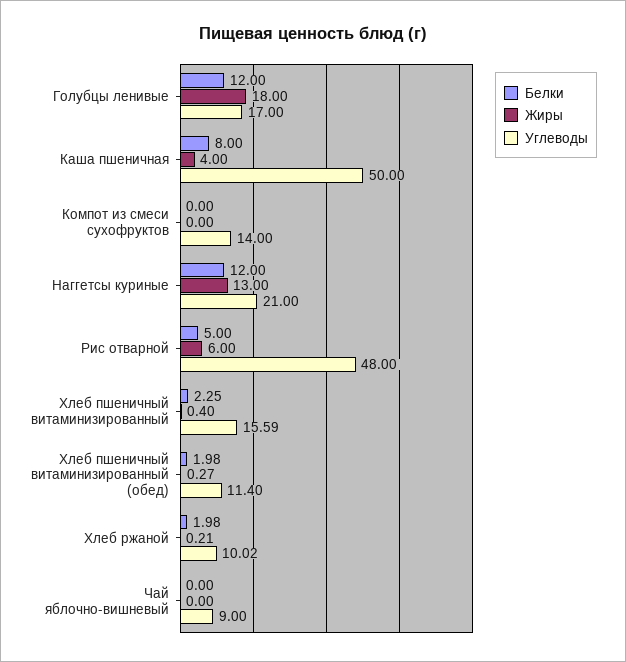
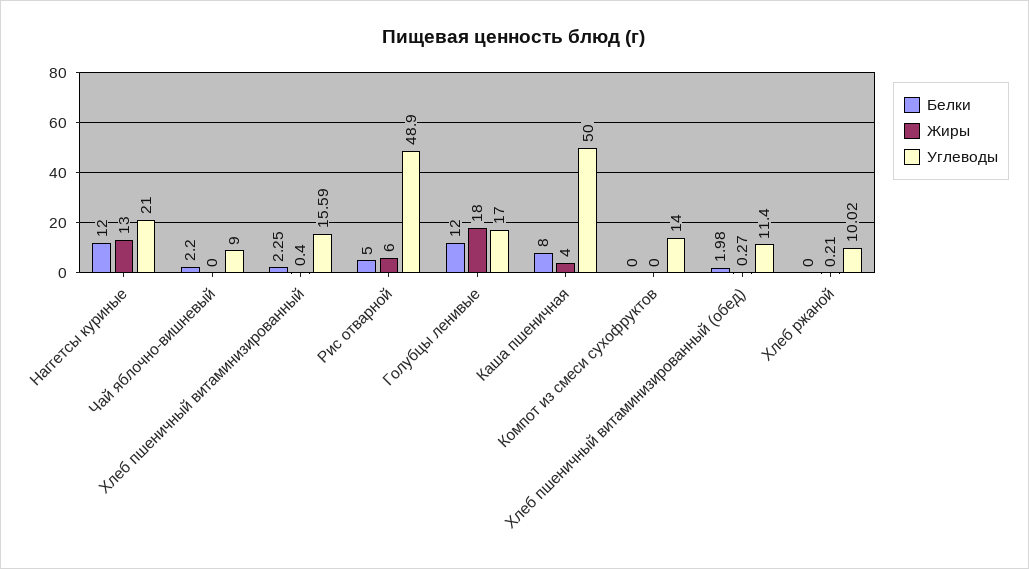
Углеводы, Рис отварной: 48 -> 48.9
Белки, Хлеб ржаной: 1.98 -> 0
Белки, Чай яблочно-вишневый: 0 -> 2.2

